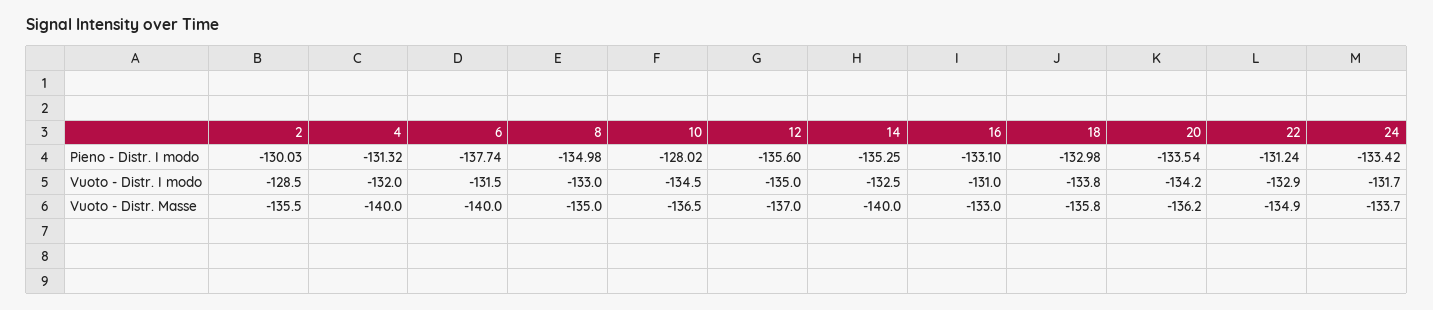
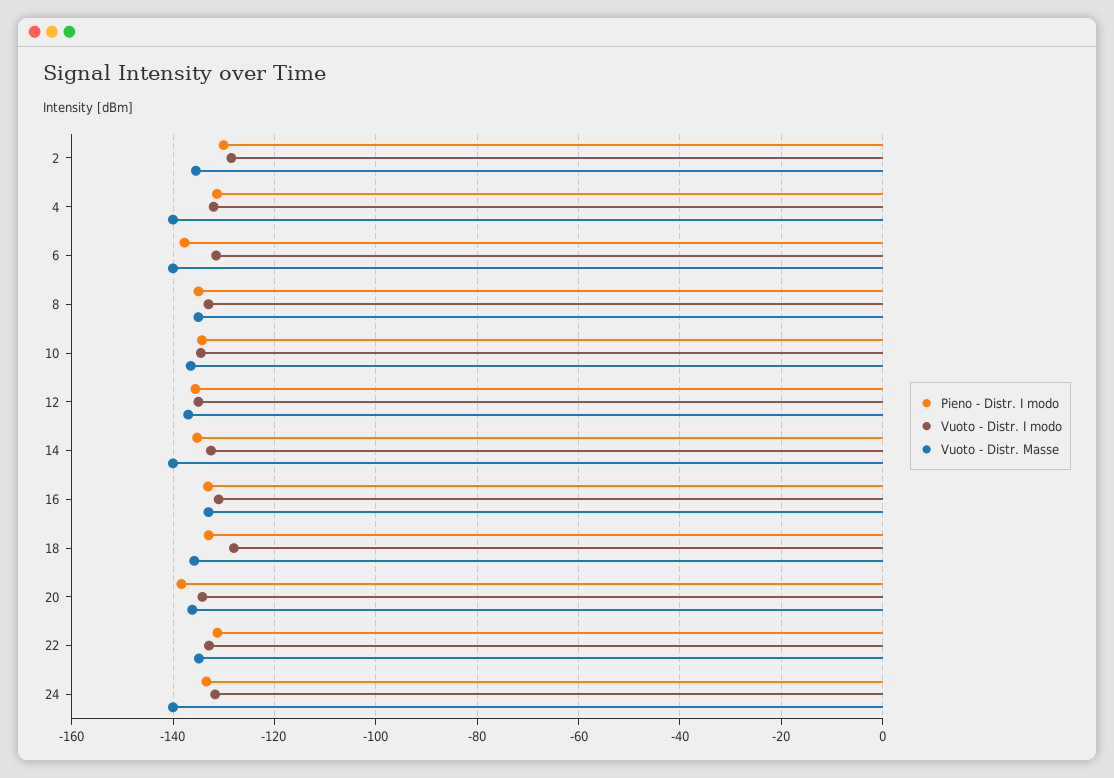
Pieno - Distr. I modo, 10: -128.02 -> -134
Pieno - Distr. I modo, 20: -133.54 -> -138
Vuoto - Distr. I modo, 18: -133.8 -> -128
Vuoto - Distr. Masse, 24: -133.7 -> -140

